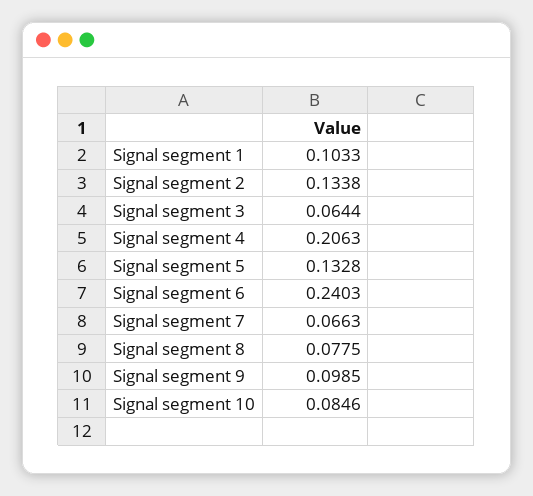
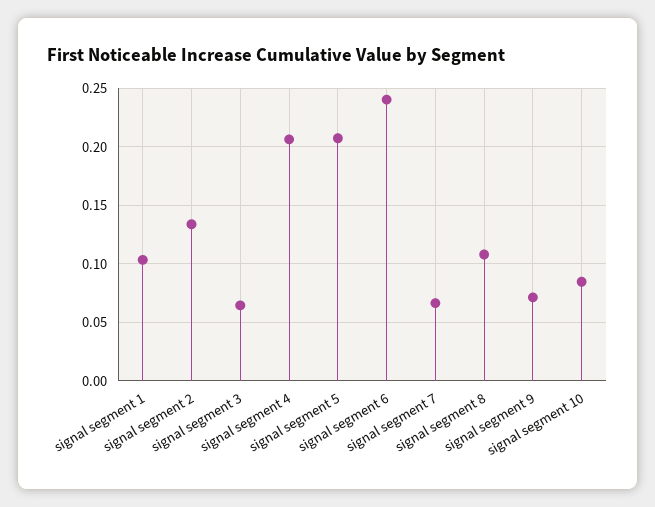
Signal segment 5: 0.1328 -> 0.21
Signal segment 8: 0.0775 -> 0.11
Signal segment 9: 0.0985 -> 0.07

